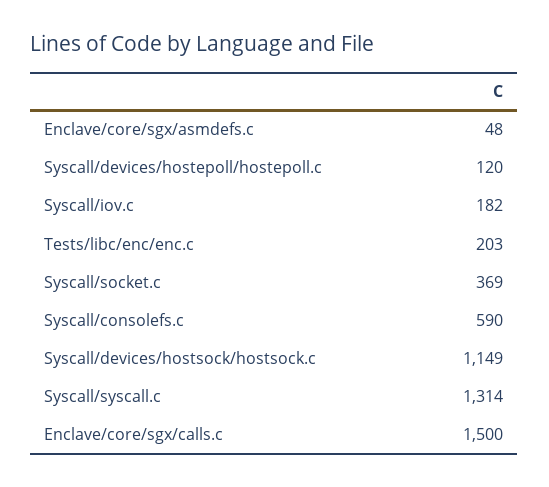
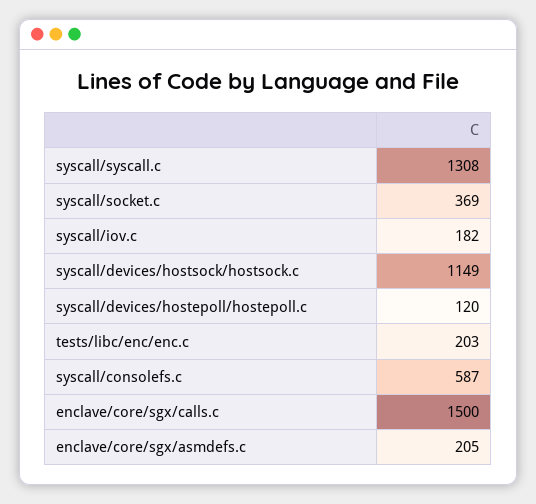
Enclave/core/sgx/asmdefs.c: 48 -> 205
Syscall/consolefs.c: 590 -> 587
Syscall/syscall.c: 1314 -> 1308

